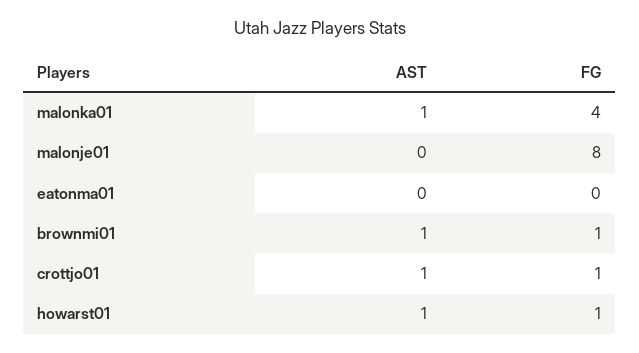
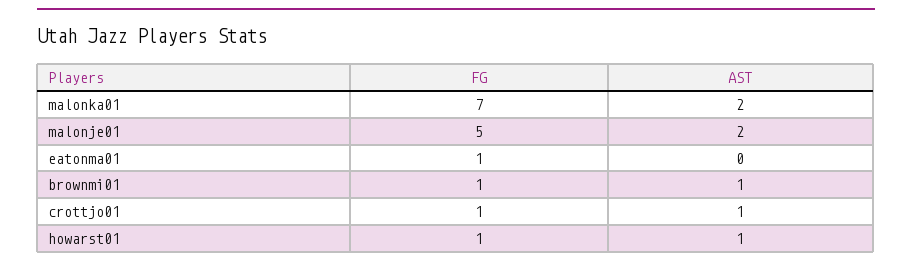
AST, malonka01: 1 -> 2
FG, malonka01: 4 -> 7
AST, malonje01: 0 -> 2
FG, malonje01: 8 -> 5
FG, eatonma01: 0 -> 1

